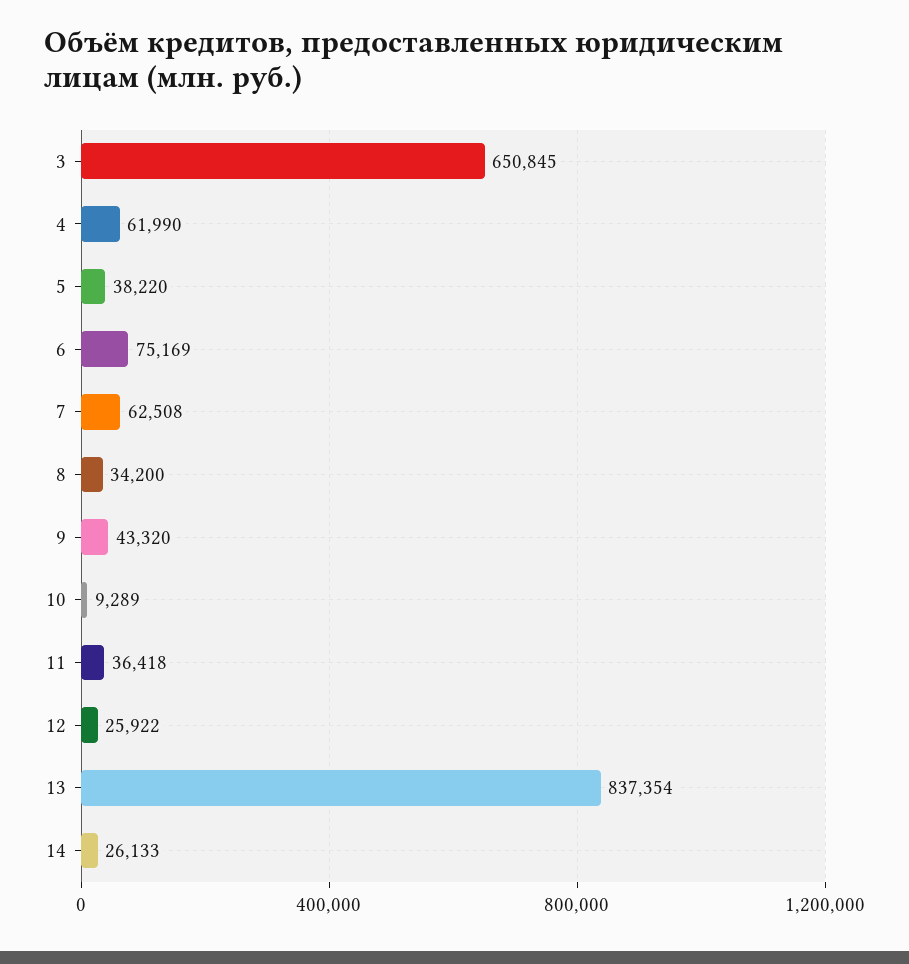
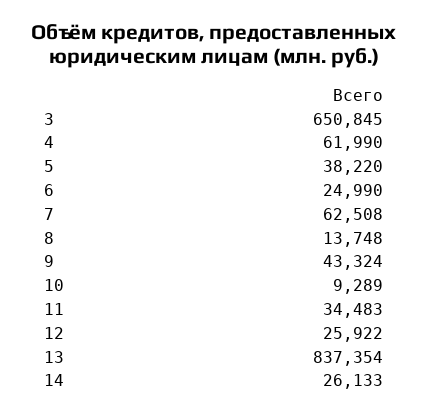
6: 75169 -> 24990
8: 34200 -> 13748
9: 43320 -> 43324
11: 36418 -> 34483

